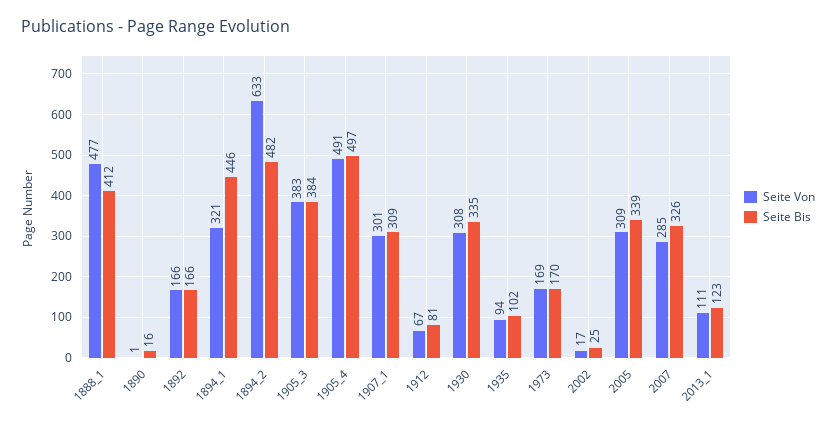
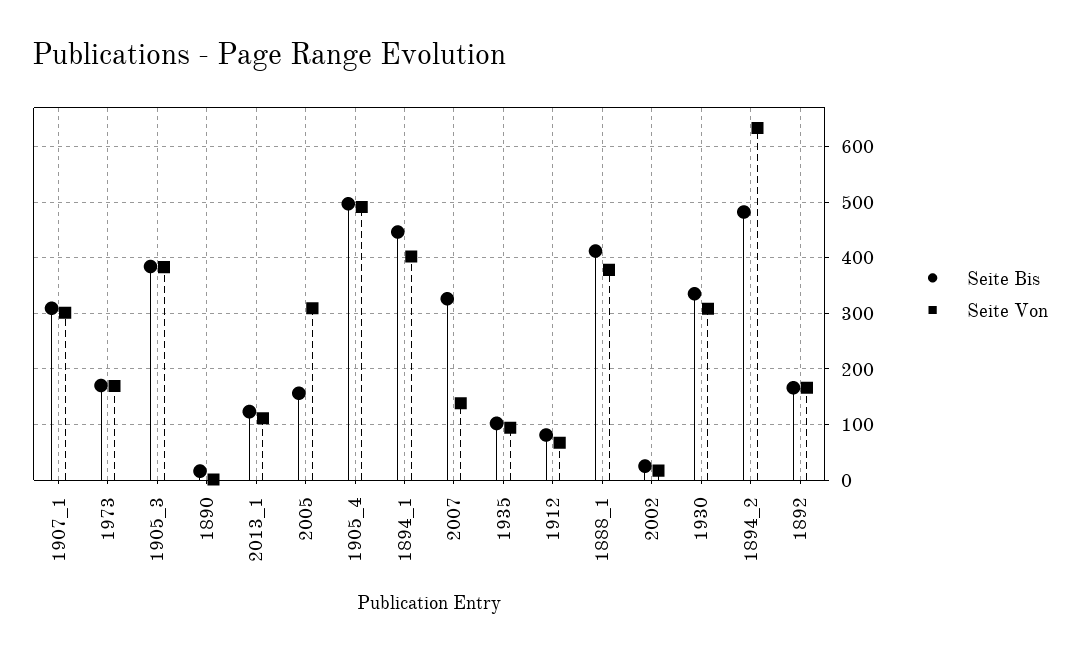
Seite Von, 1888_1: 477 -> 380
Seite Von, 1894_1: 321 -> 400
Seite Bis, 2005: 339 -> 160
Seite Von, 2007: 285 -> 140

